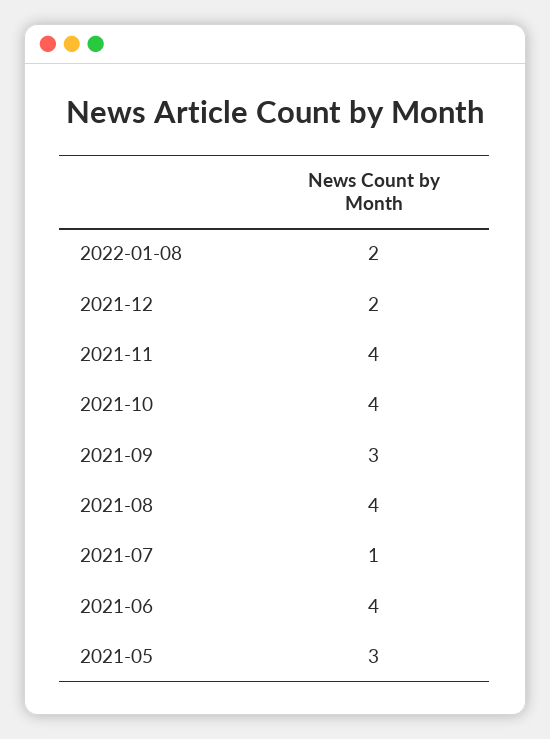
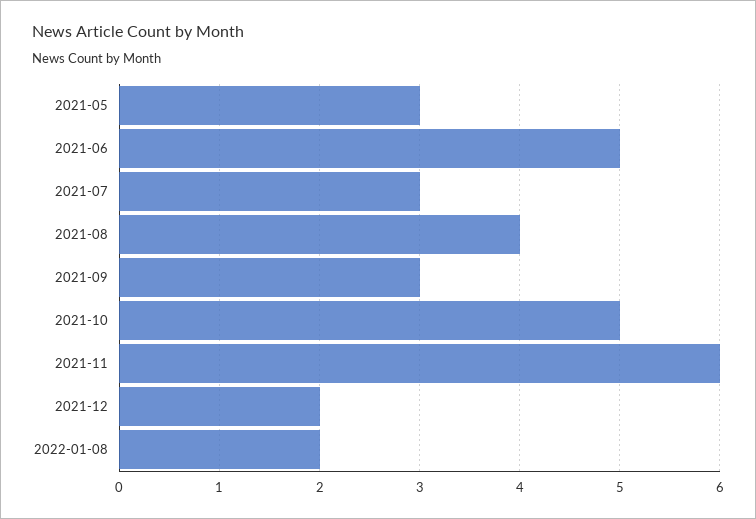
2021-11: 4 -> 6
2021-10: 4 -> 5
2021-07: 1 -> 3
2021-06: 4 -> 5

